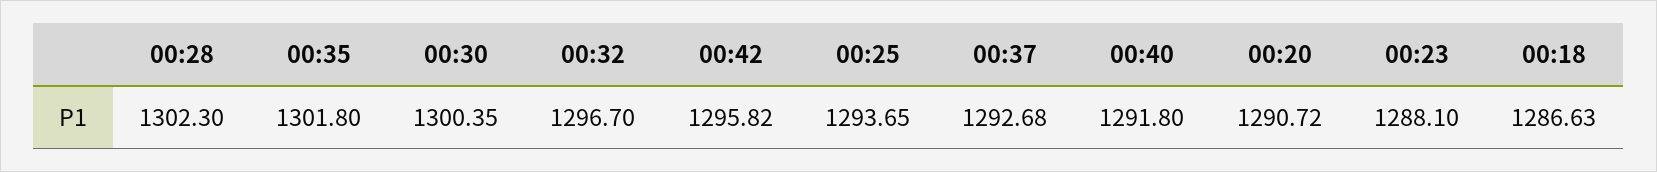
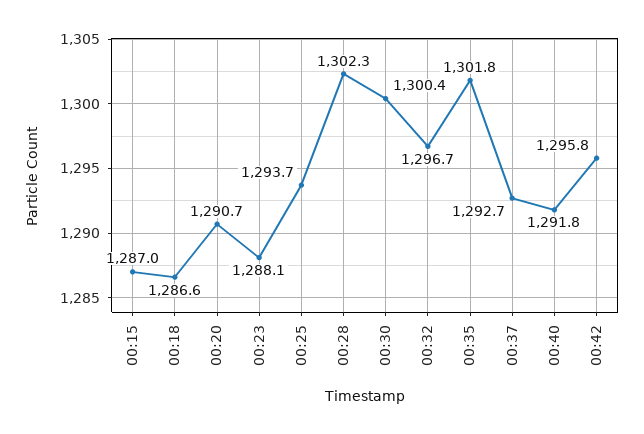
00:15: none -> 1287

